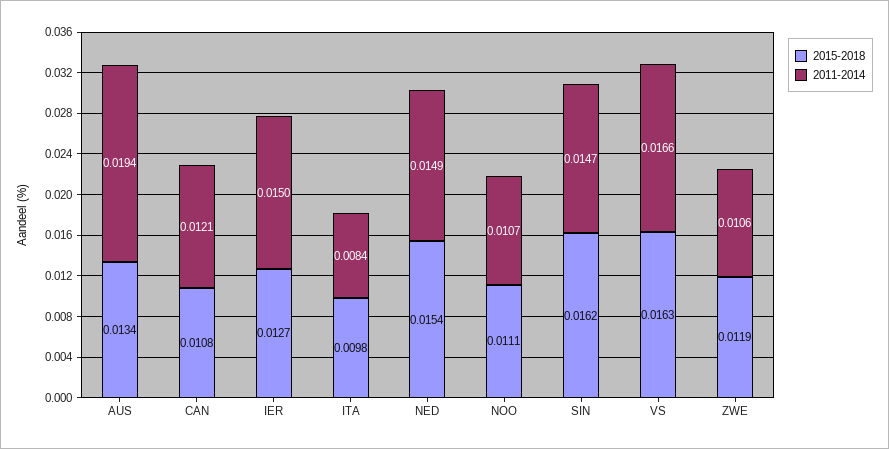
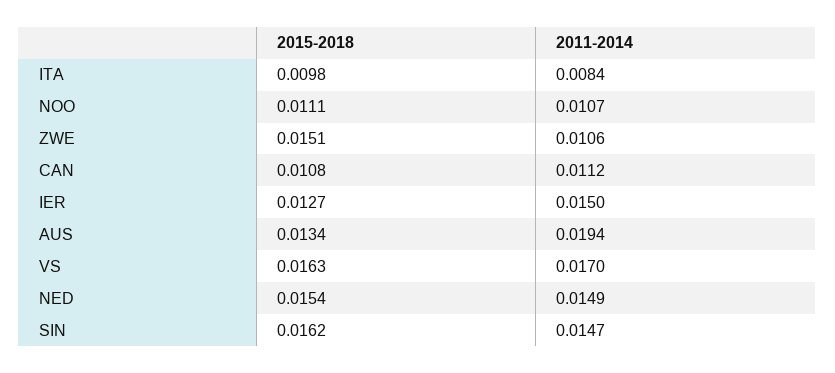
2011-2014, CAN: 0.0121 -> 0.0112
2011-2014, VS: 0.0166 -> 0.017
2015-2018, ZWE: 0.0119 -> 0.0151

